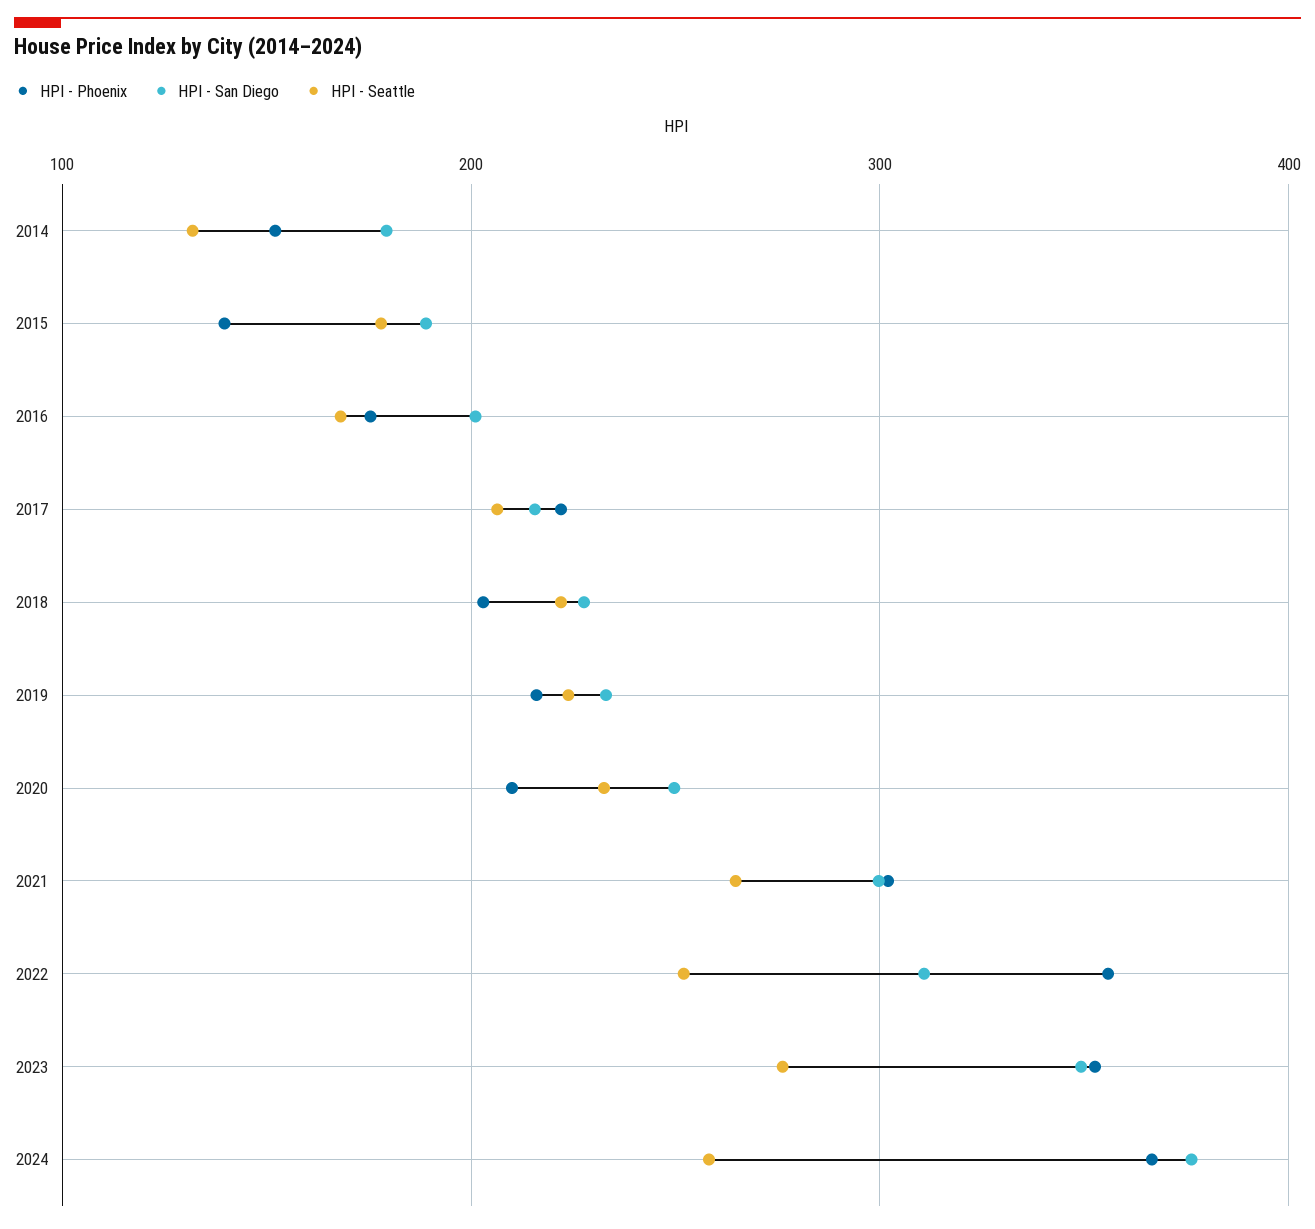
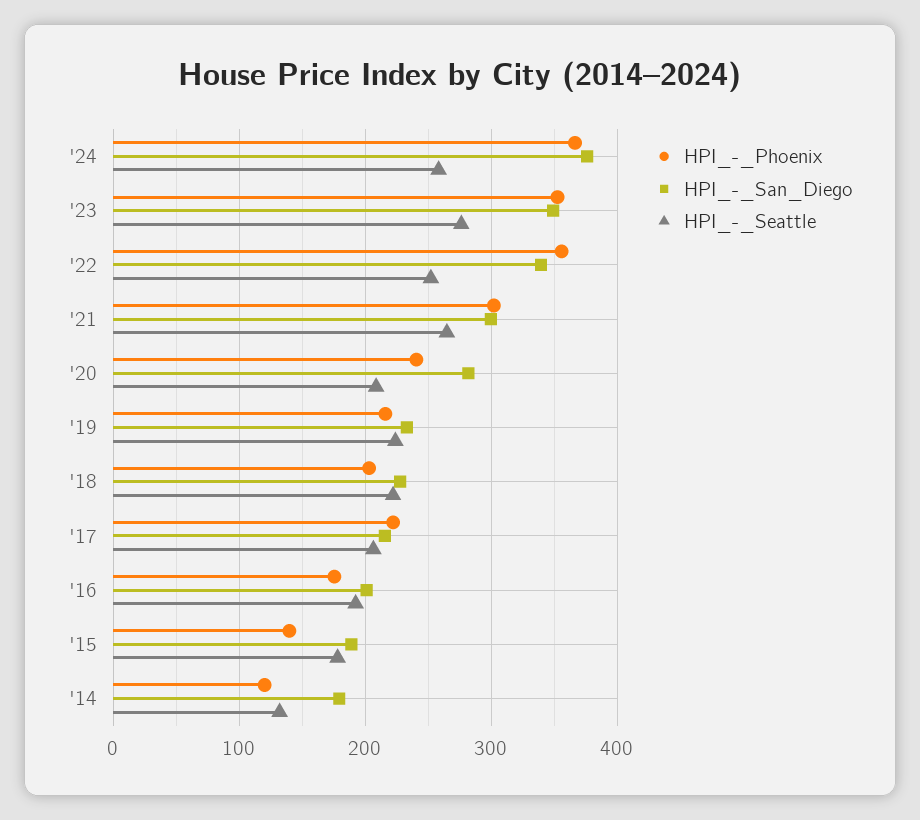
HPI - Phoenix, 2014: 150 -> 120
HPI - Seattle, 2016: 170 -> 190
HPI - Phoenix, 2020: 210 -> 240
HPI - San Diego, 2020: 250 -> 280
HPI - Seattle, 2020: 230 -> 210
HPI - San Diego, 2022: 310 -> 340

